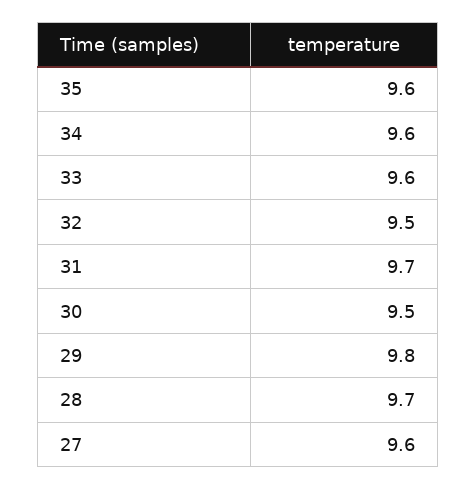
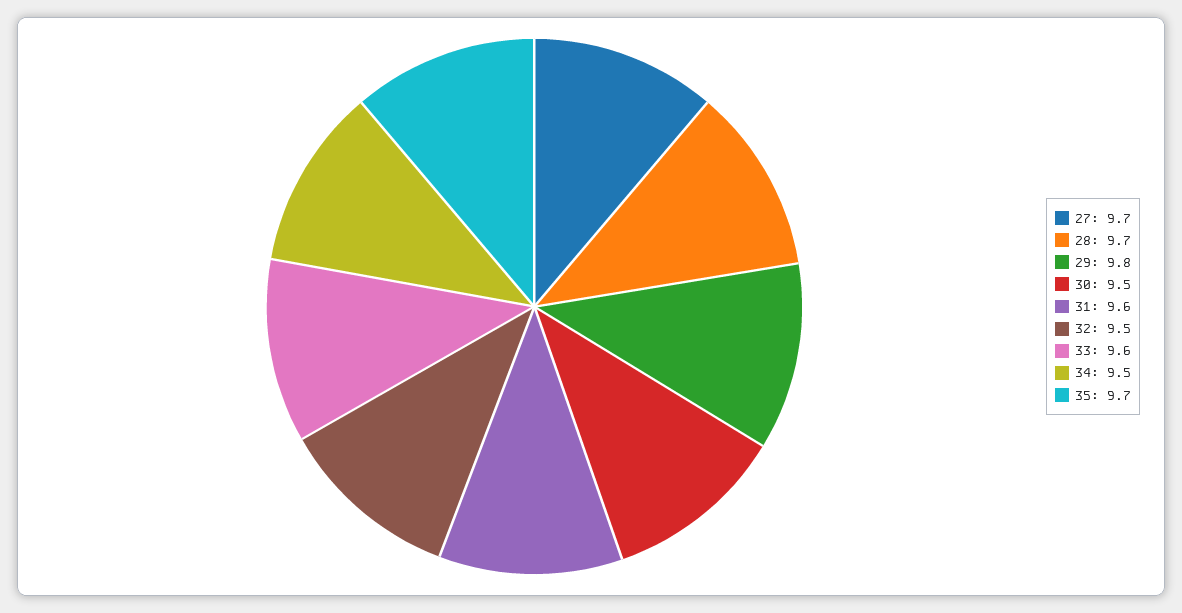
35: 9.6 -> 9.7
34: 9.6 -> 9.5
31: 9.7 -> 9.6
27: 9.6 -> 9.7

